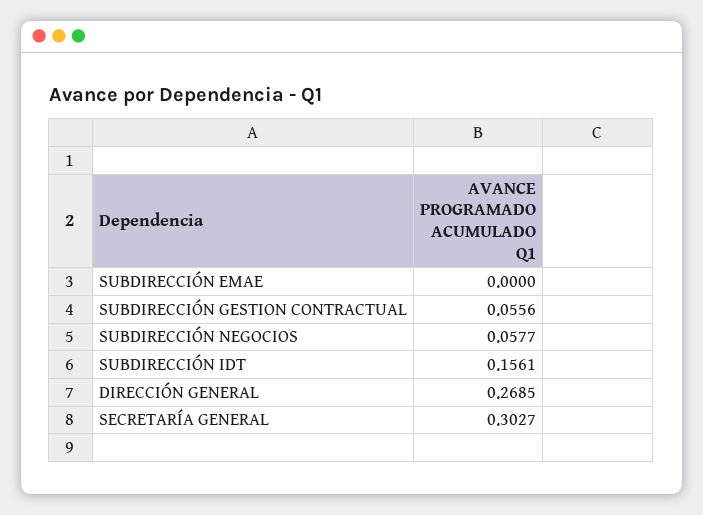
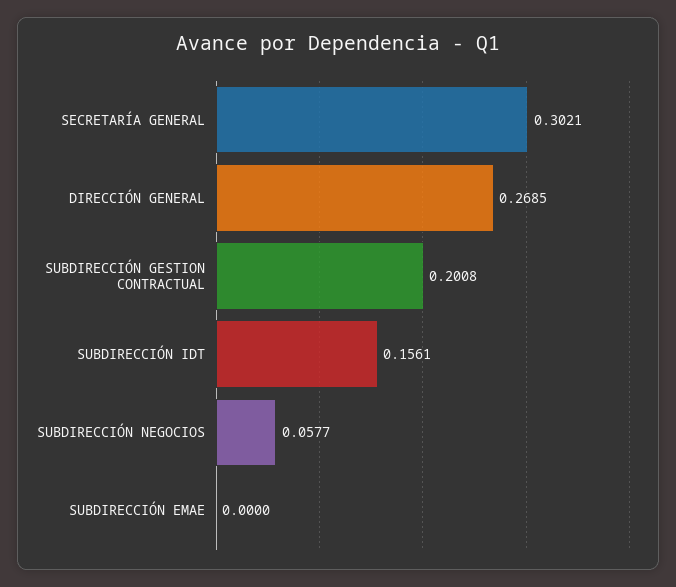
SUBDIRECCIÓN GESTION CONTRACTUAL: 0.0556 -> 0.2008
SECRETARÍA GENERAL: 0.3027 -> 0.3021

